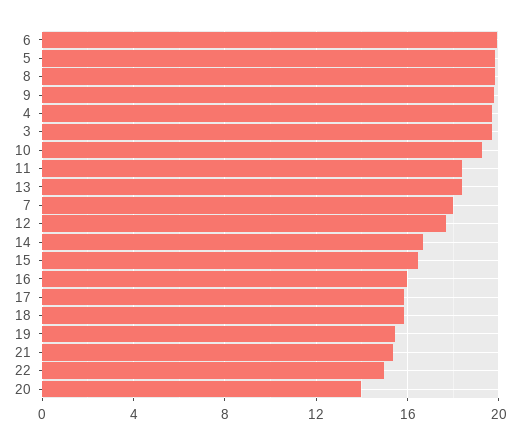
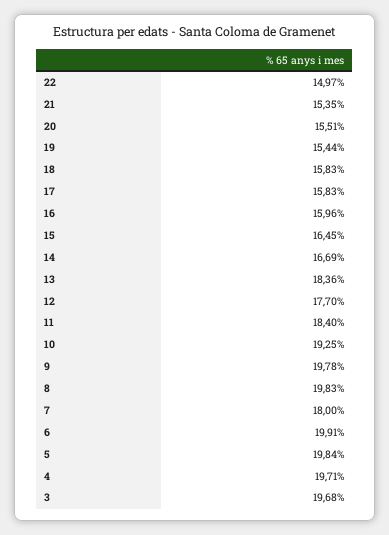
20: 14 -> 15.51

